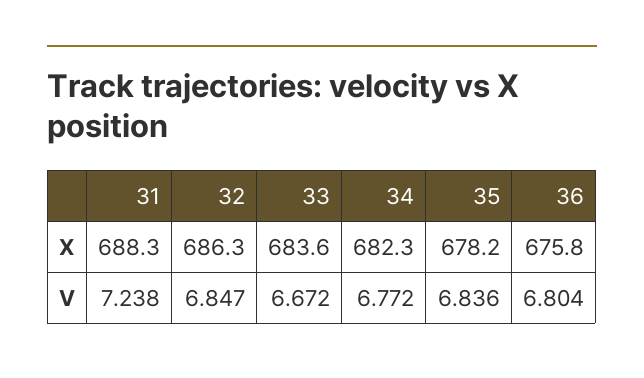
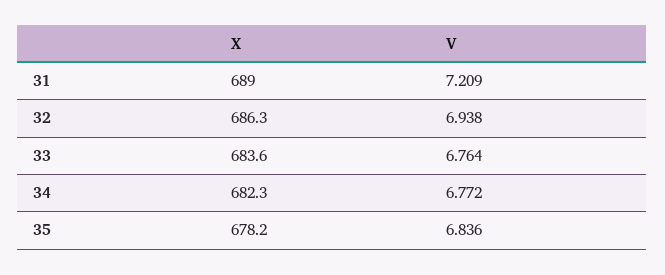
31, X: 688.3 -> 689
36, X: 675.8 -> none
31, V: 7.238 -> 7.209
32, V: 6.847 -> 6.938
33, V: 6.672 -> 6.764
36, V: 6.804 -> none

